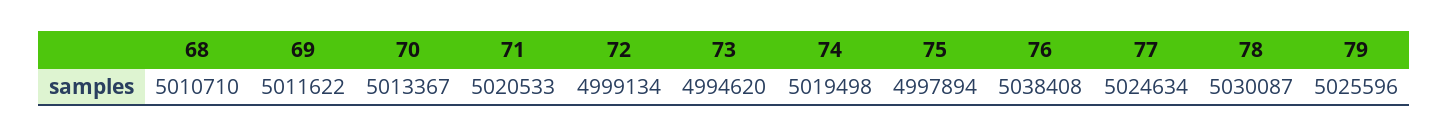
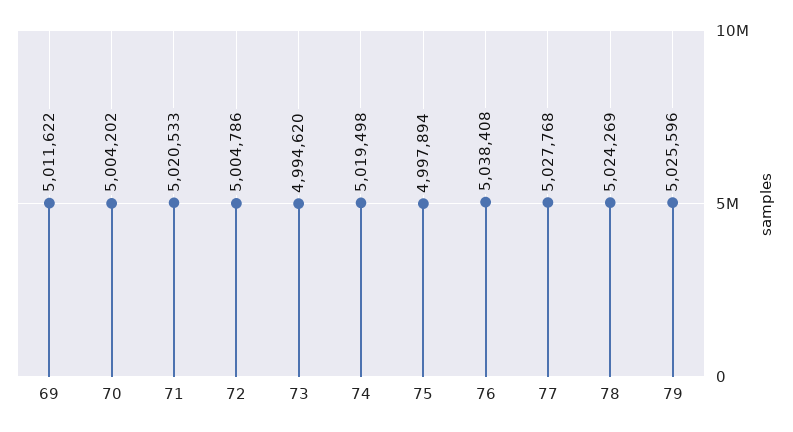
68: 5010710 -> none
70: 5013367 -> 5004202
72: 4999134 -> 5004786
77: 5024634 -> 5027768
78: 5030087 -> 5024269

